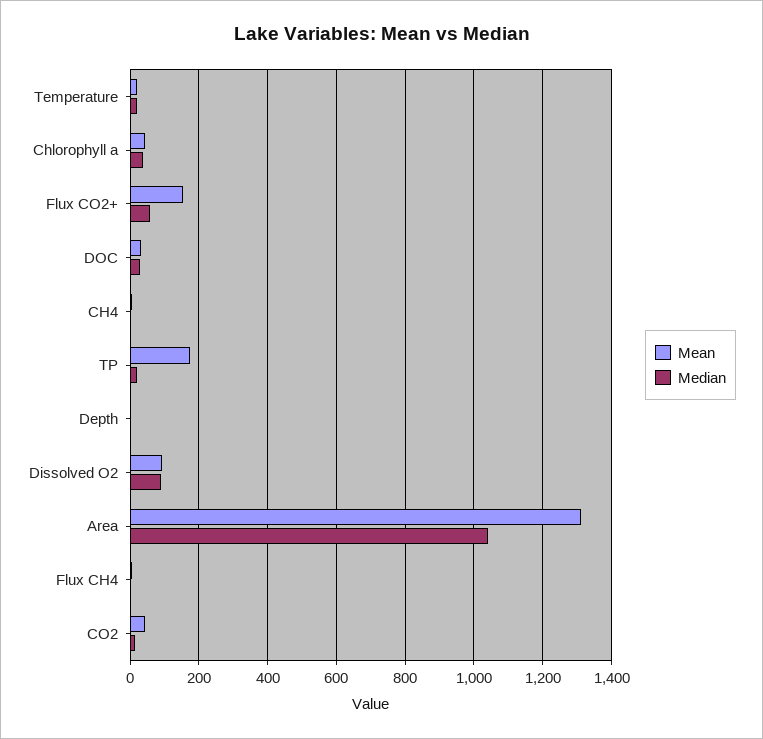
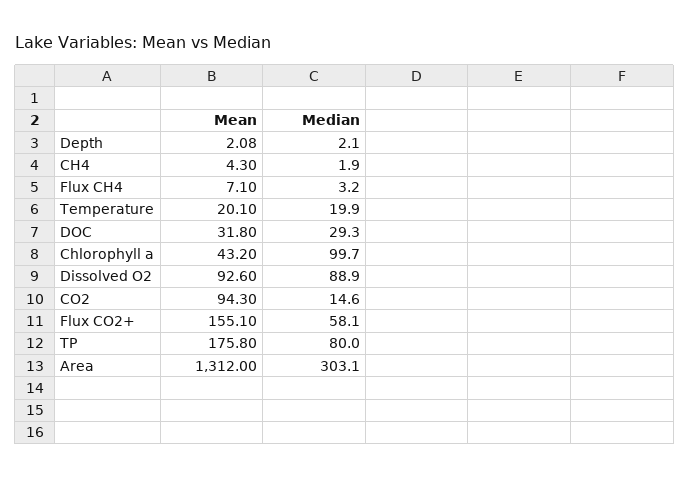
Median, Chlorophyll a: 40 -> 99.7
Median, TP: 20 -> 80
Median, Area: 1040 -> 303.1
Mean, CO2: 40 -> 94.3

